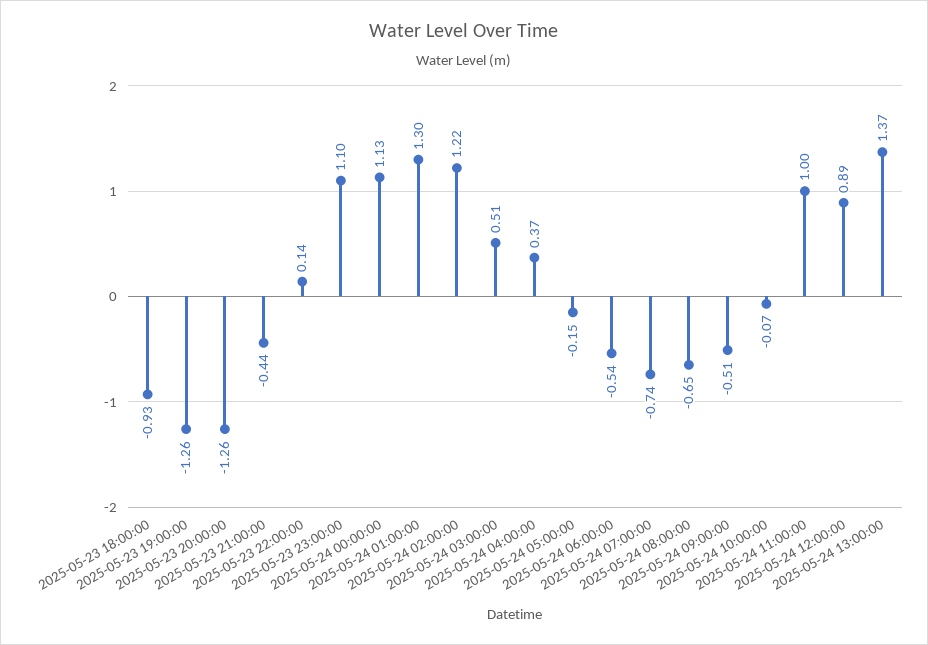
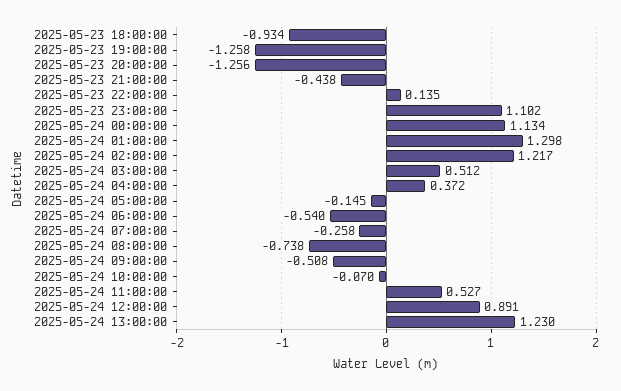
2025-05-24 07:00:00: -0.74 -> -0.258
2025-05-24 08:00:00: -0.65 -> -0.738
2025-05-24 11:00:00: 1 -> 0.527
2025-05-24 13:00:00: 1.37 -> 1.23

